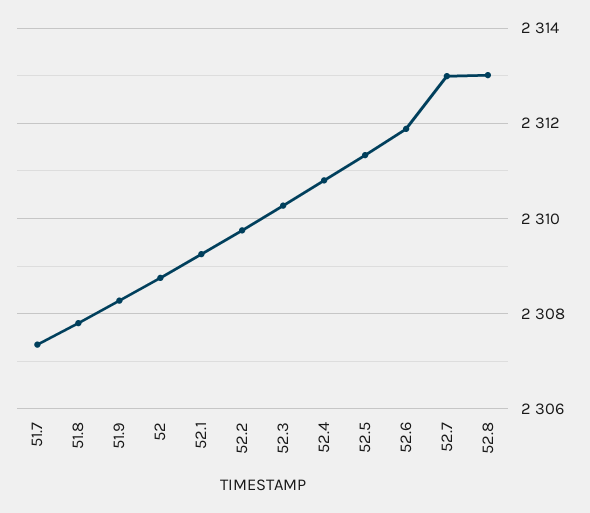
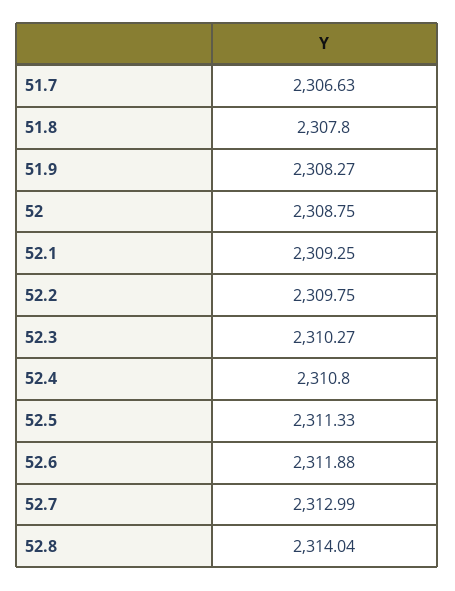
51.7: 2307.4 -> 2306.63
52.8: 2313 -> 2314.04

